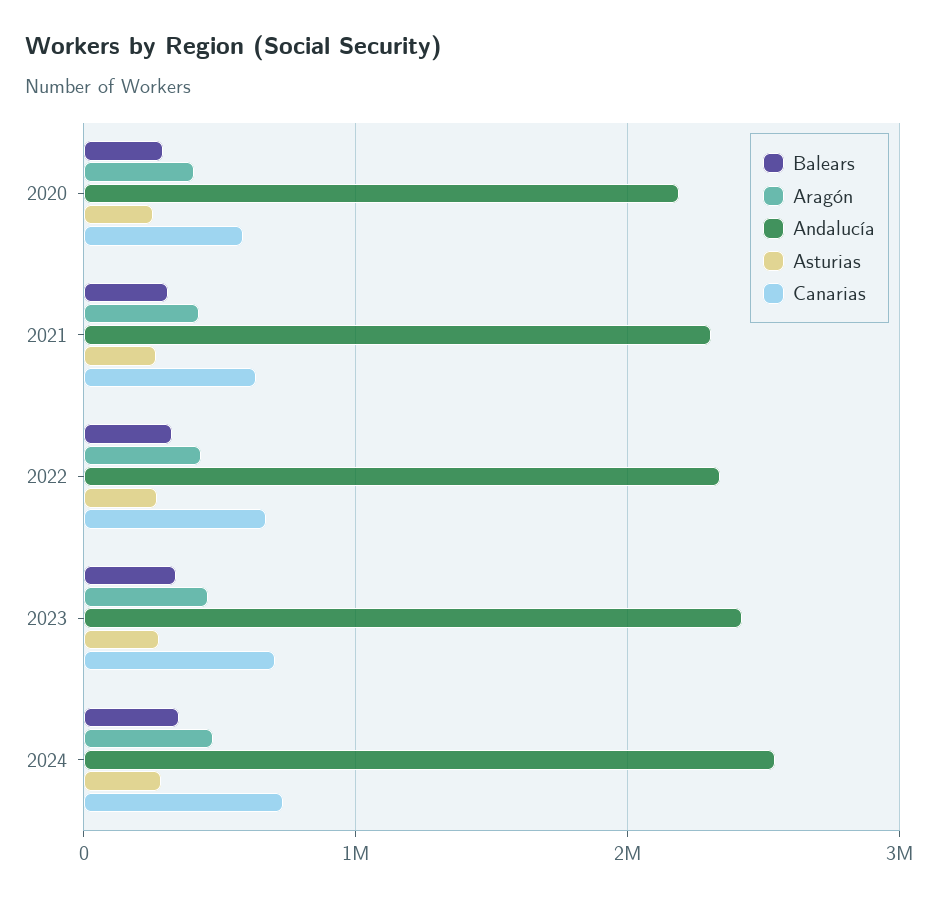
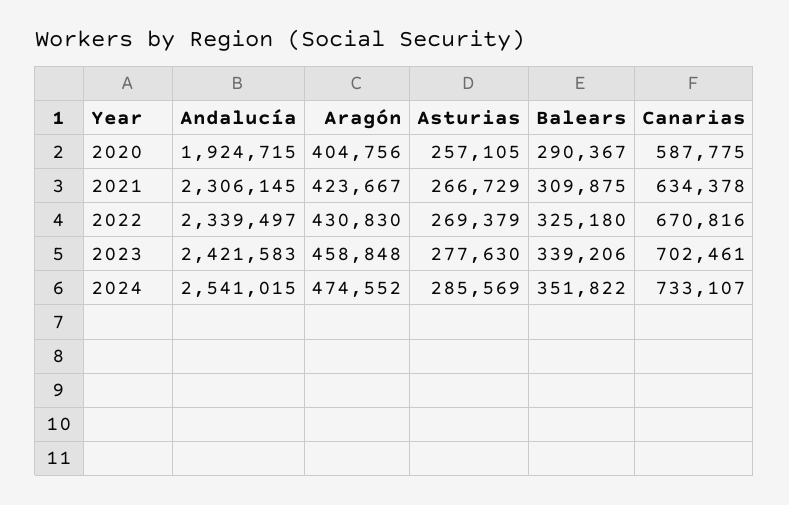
Andalucía, 2020: 2200000 -> 1924715

